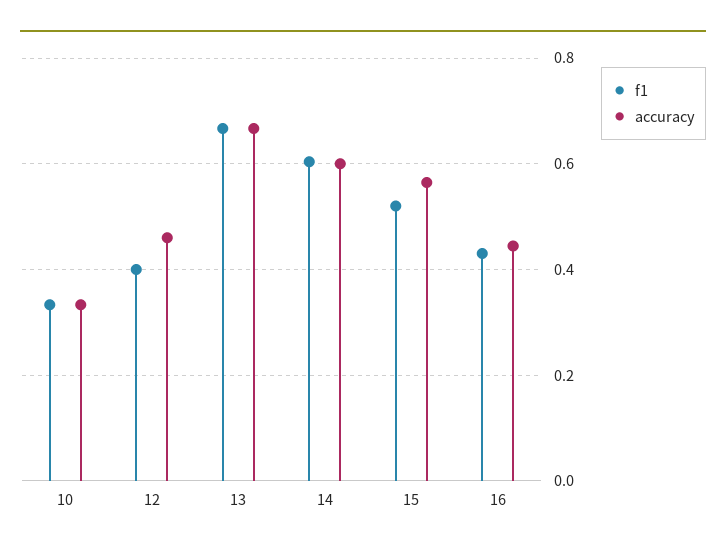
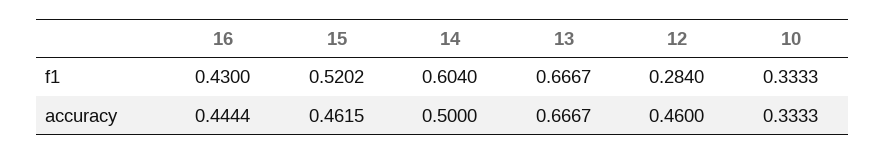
f1, 12: 0.4 -> 0.284
accuracy, 14: 0.6 -> 0.5
accuracy, 15: 0.56 -> 0.4615

